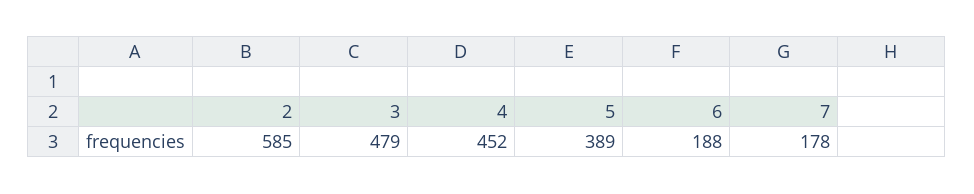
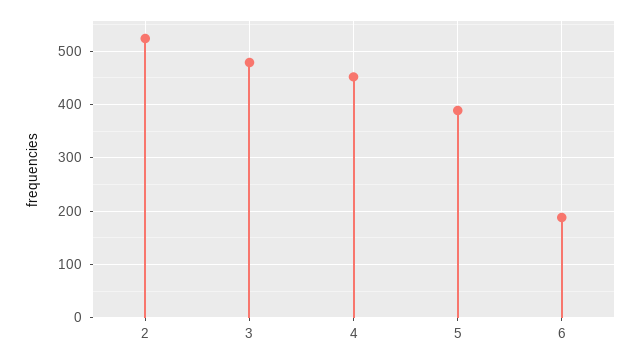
2: 585 -> 520
7: 178 -> none

